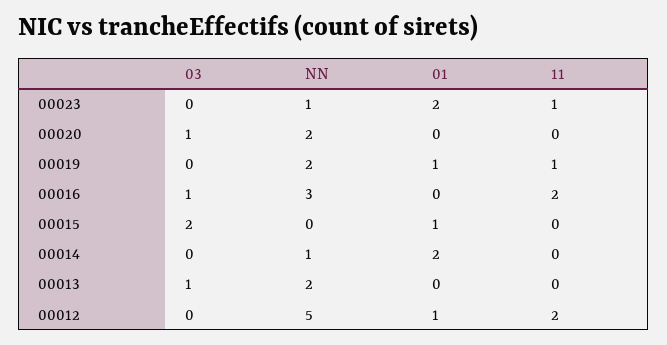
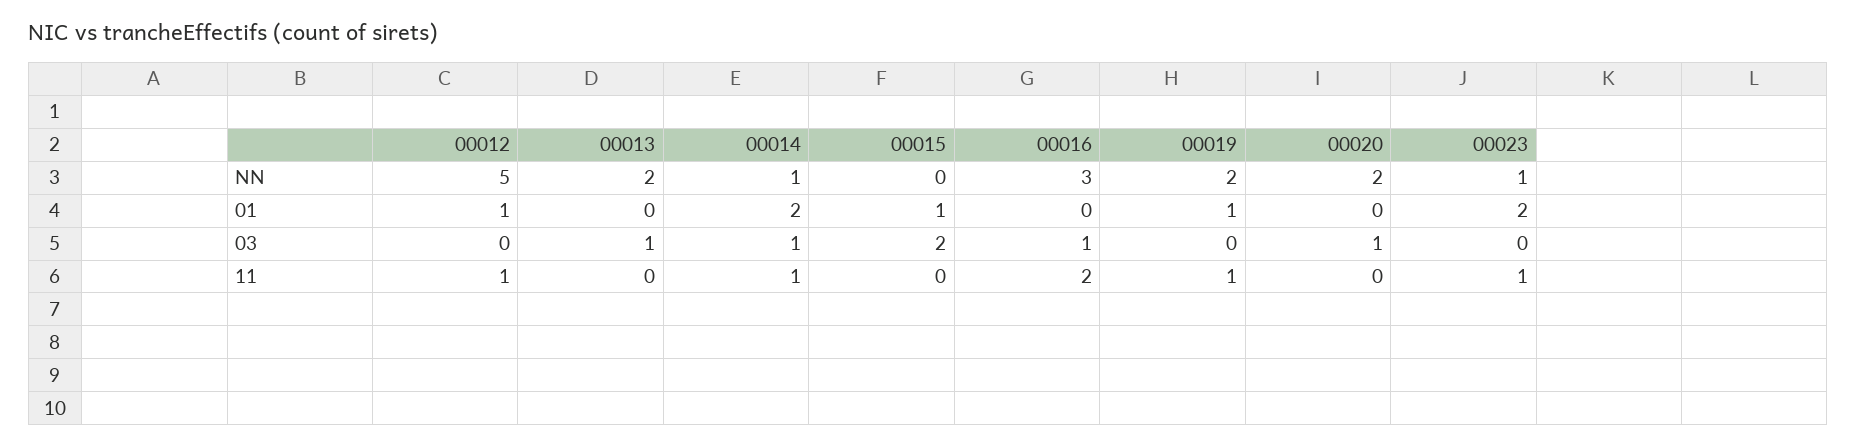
03, 00014: 0 -> 1
11, 00014: 0 -> 1
11, 00012: 2 -> 1

